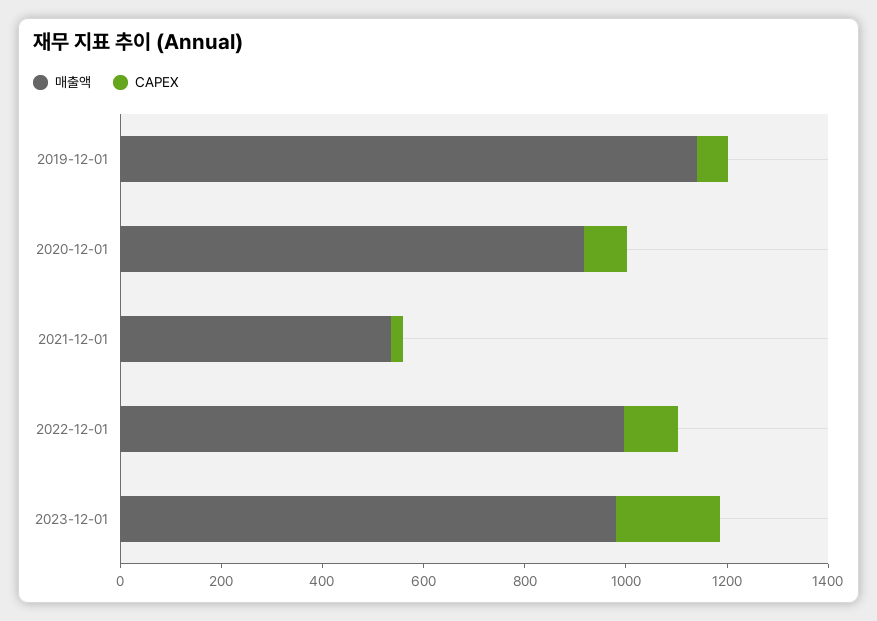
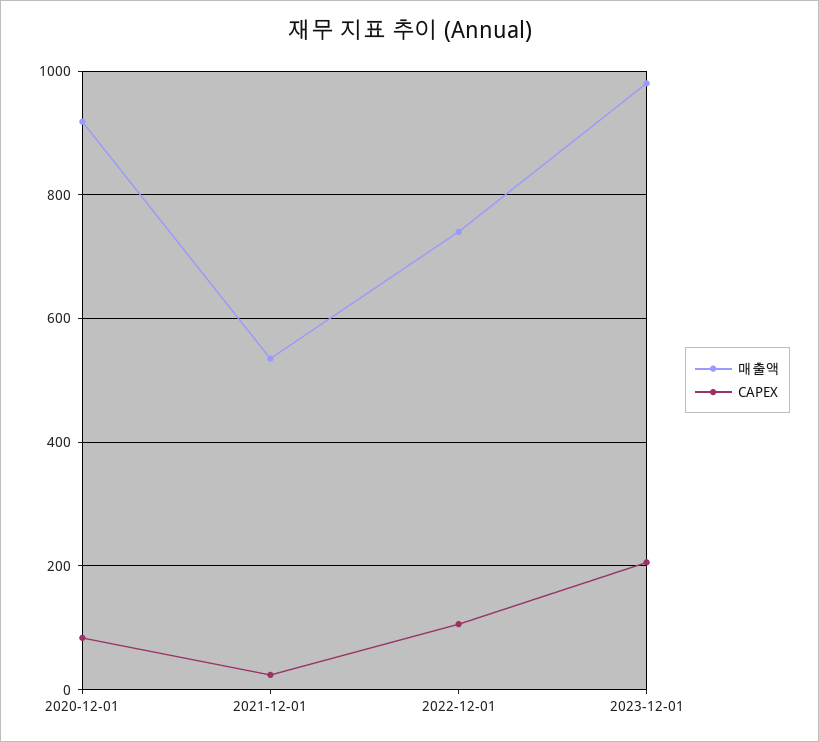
매출액, 2019-12-01: 1150 -> none
CAPEX, 2019-12-01: 50 -> none
매출액, 2022-12-01: 1000 -> 740

